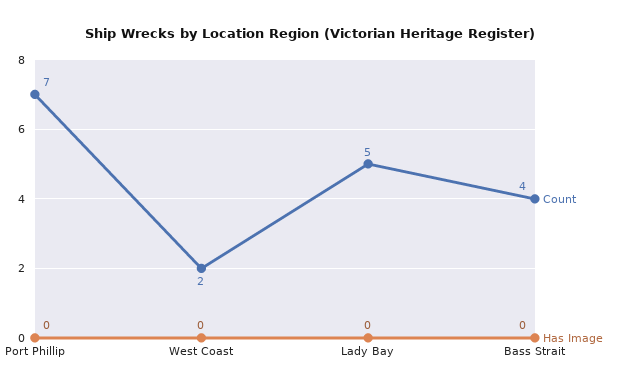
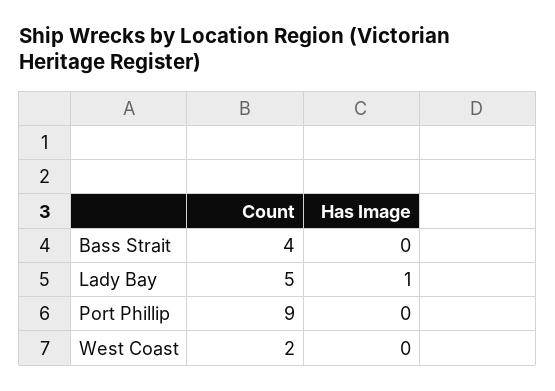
Count, Port Phillip: 7 -> 9
Has Image, Lady Bay: 0 -> 1

